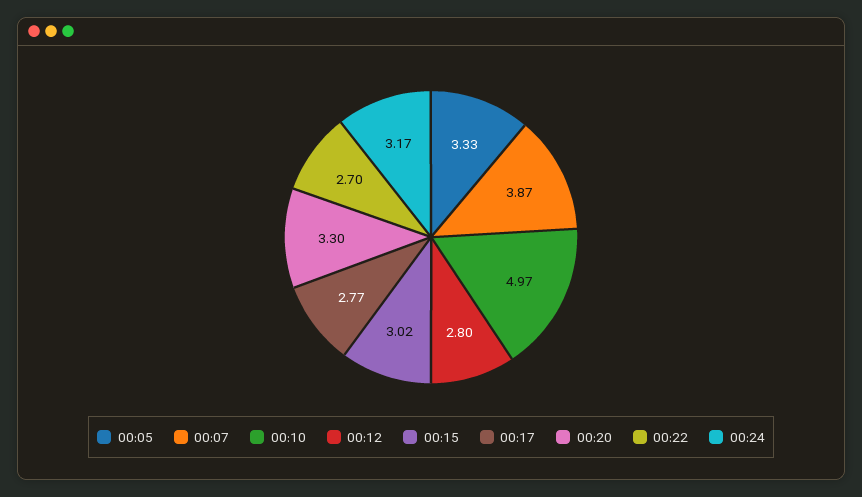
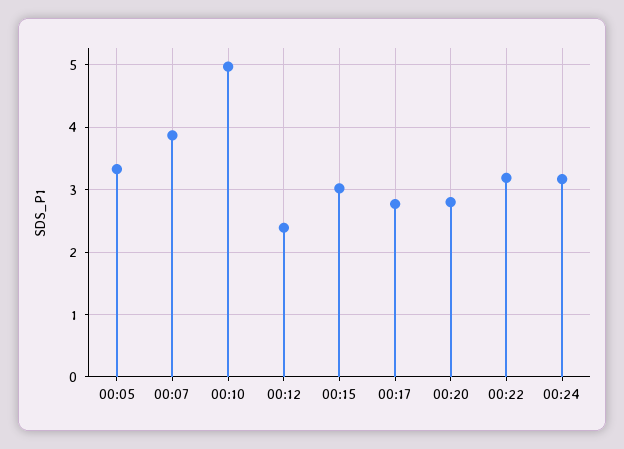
00:12: 2.8 -> 2.4
00:20: 3.3 -> 2.8
00:22: 2.7 -> 3.2

